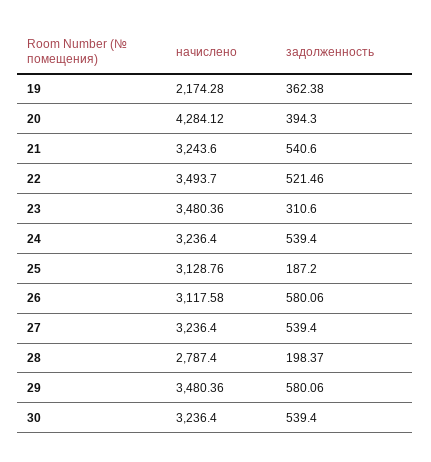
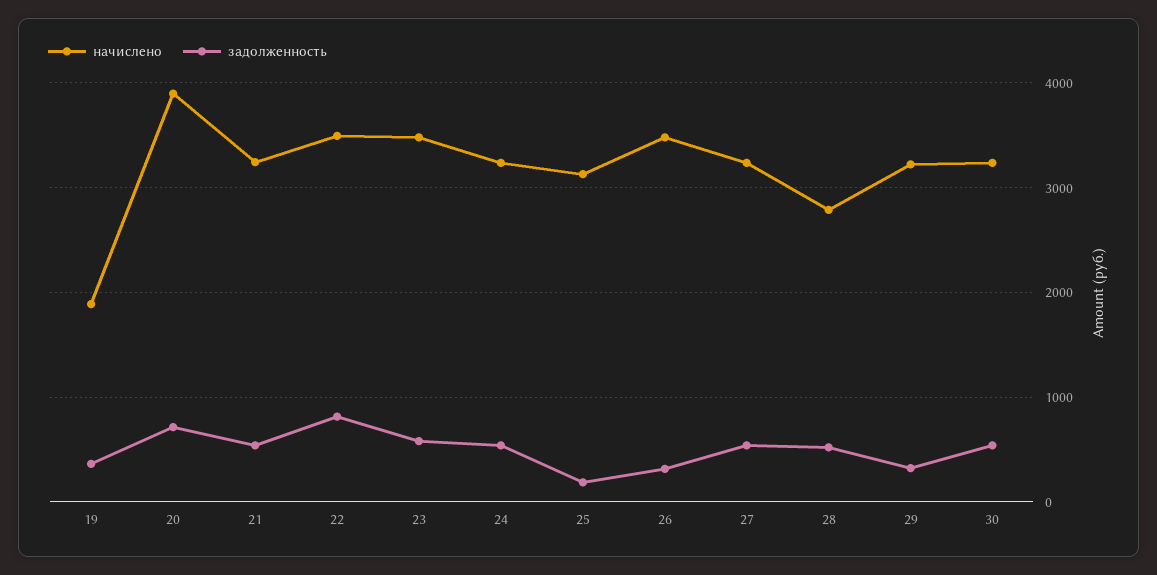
начислено, 19: 2174.28 -> 1900
начислено, 20: 4284.12 -> 3900
задолженность, 20: 394.3 -> 700
задолженность, 22: 521.46 -> 800
задолженность, 23: 310.6 -> 600
начислено, 26: 3117.58 -> 3500
задолженность, 26: 580.06 -> 300
задолженность, 28: 198.37 -> 500
начислено, 29: 3480.36 -> 3200
задолженность, 29: 580.06 -> 300

